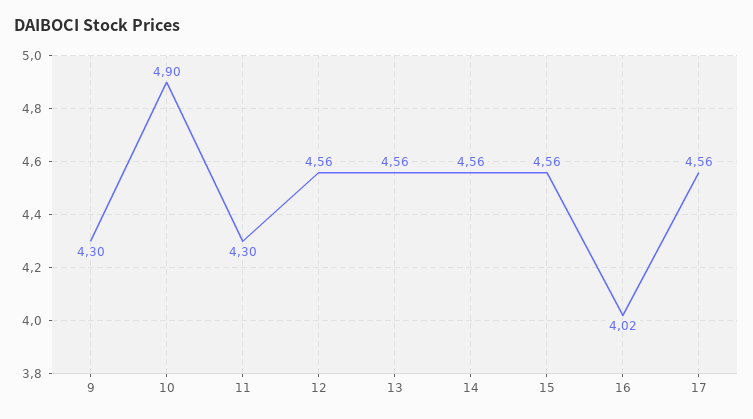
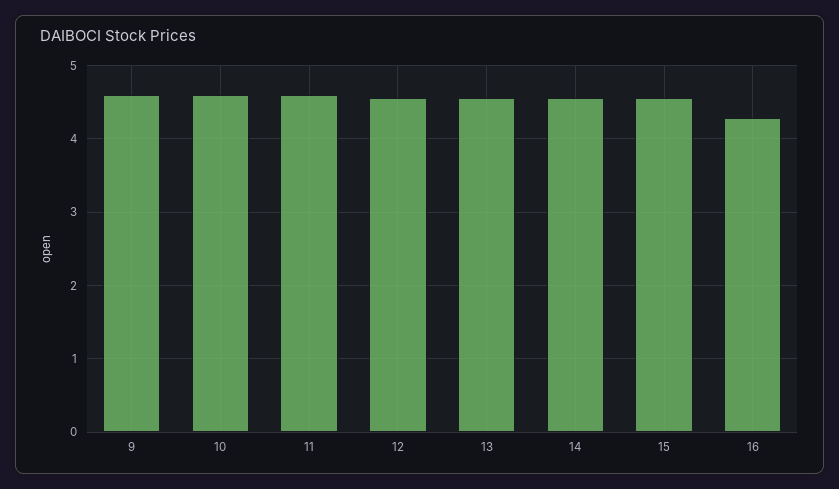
9: 4.3 -> 4.6
10: 4.9 -> 4.6
11: 4.3 -> 4.6
16: 4.02 -> 4.3
17: 4.56 -> none

